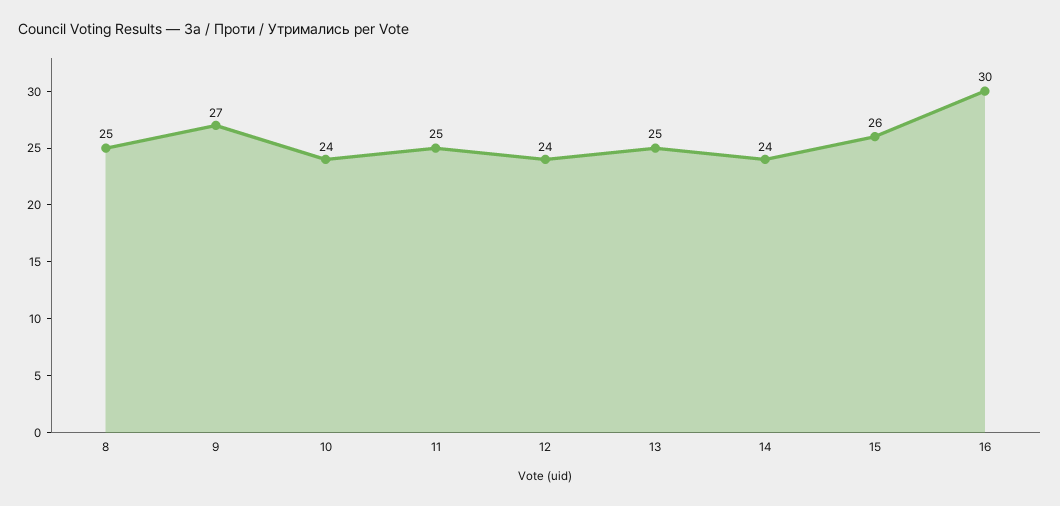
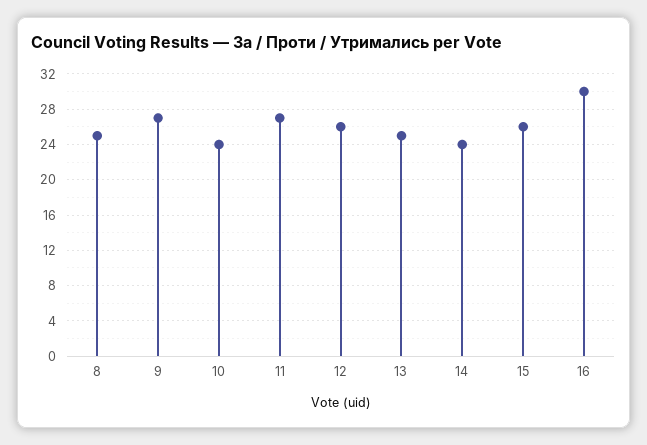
11: 25 -> 27
12: 24 -> 26

